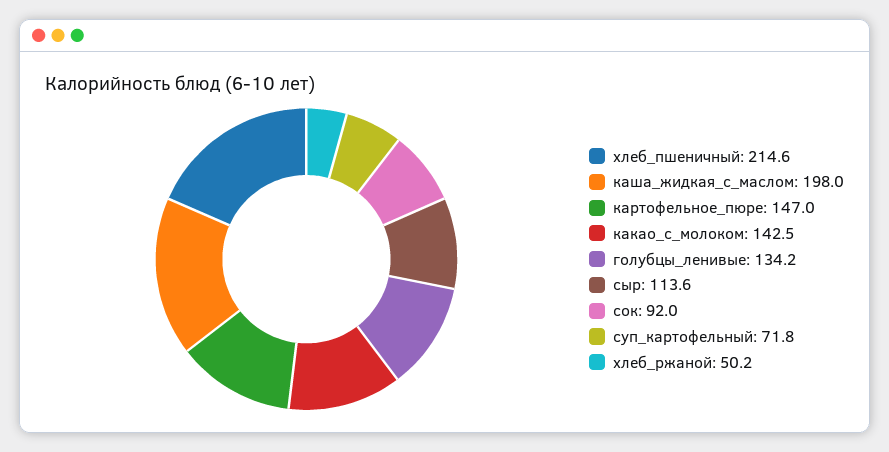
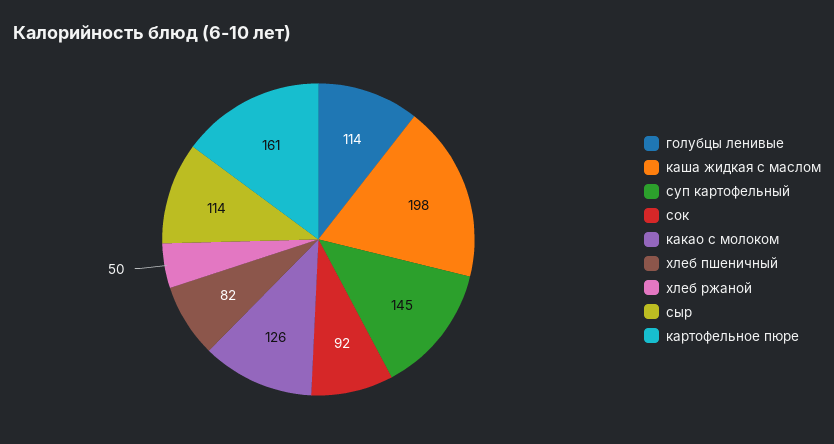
хлеб_пшеничный: 214.6 -> 82
картофельное_пюре: 147 -> 161
какао_с_молоком: 142.5 -> 126
голубцы_ленивые: 134.2 -> 114
суп_картофельный: 71.8 -> 145

